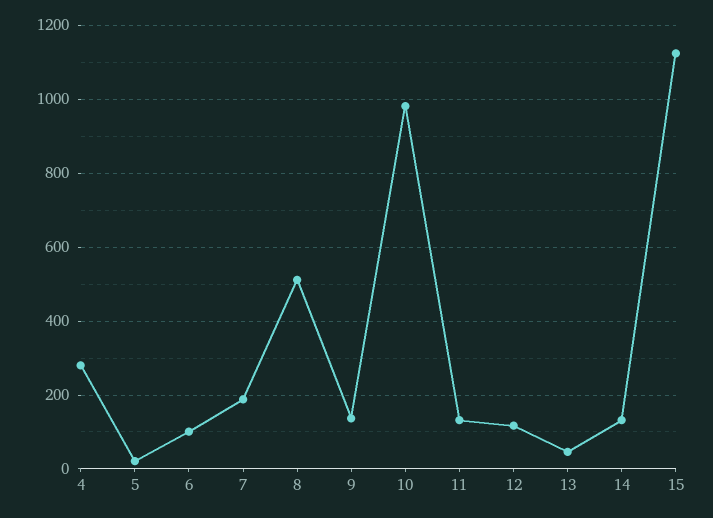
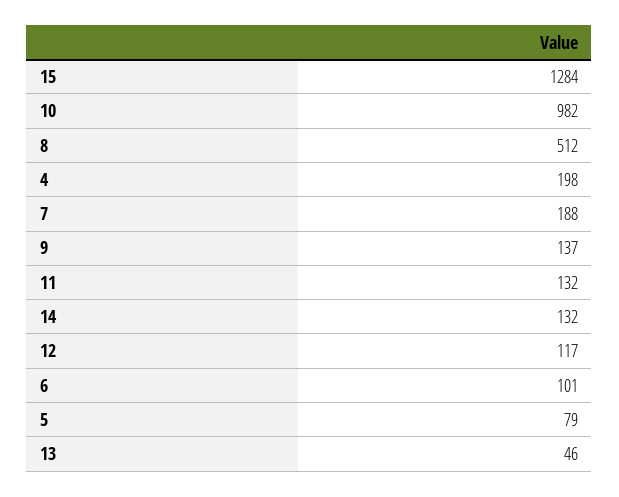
4: 280 -> 198
5: 20 -> 79
15: 1120 -> 1284

